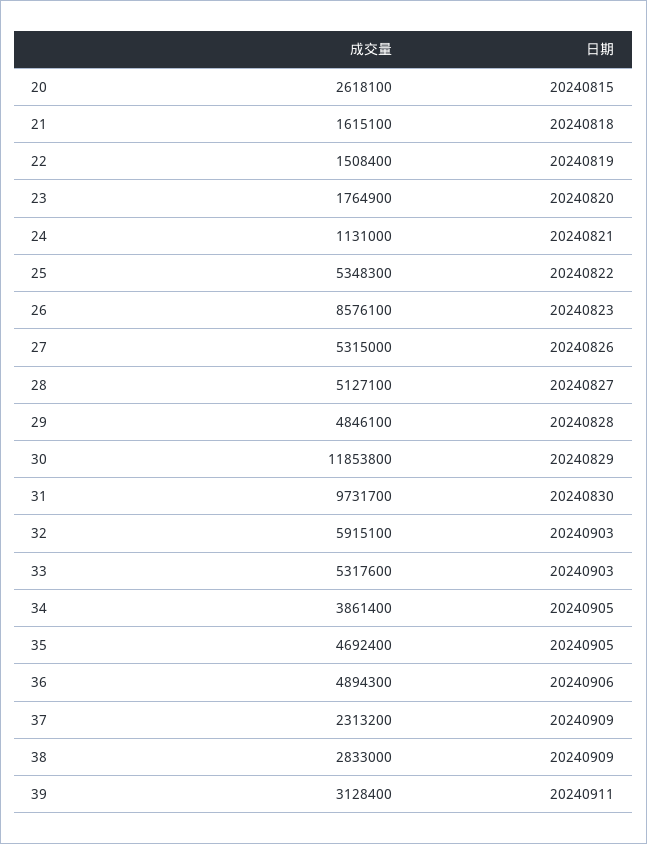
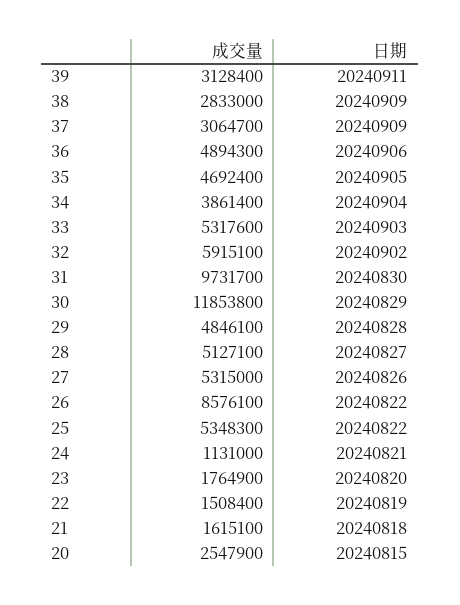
成交量, 20: 2618100 -> 2547900
日期, 26: 20240823 -> 20240822
日期, 32: 20240903 -> 20240902
日期, 34: 20240905 -> 20240904
成交量, 37: 2313200 -> 3064700

